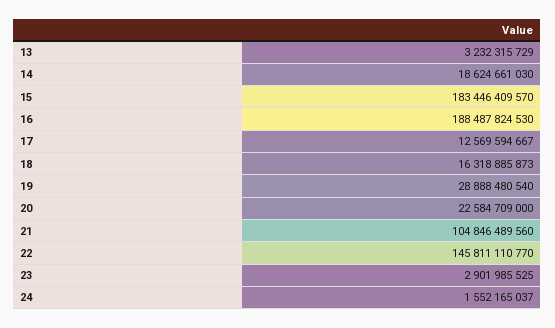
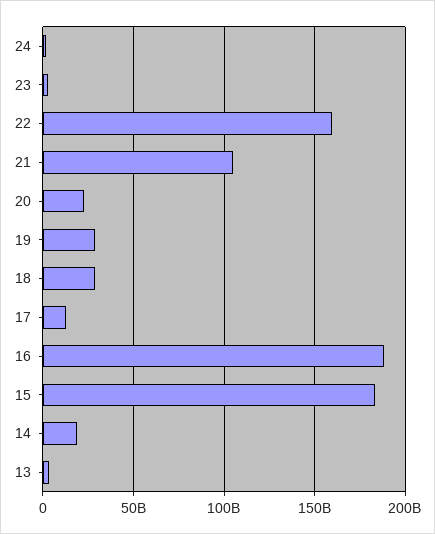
18: 16318885873 -> 30000000000
22: 145811110770 -> 160000000000

